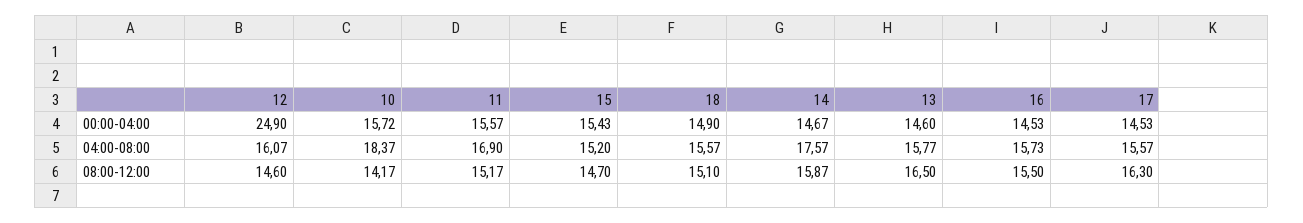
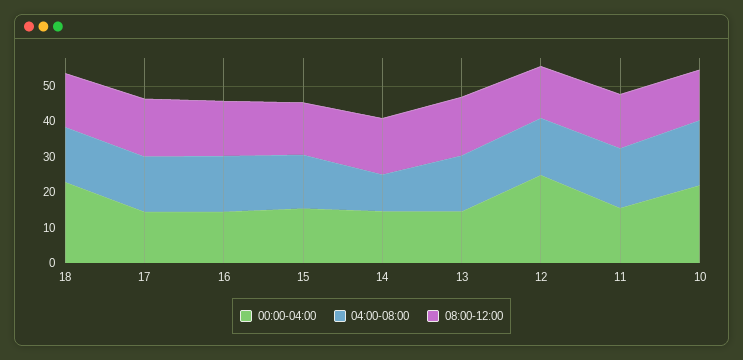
00:00-04:00, 10: 15.72 -> 22.5
00:00-04:00, 18: 14.9 -> 22.5
04:00-08:00, 14: 17.57 -> 10

